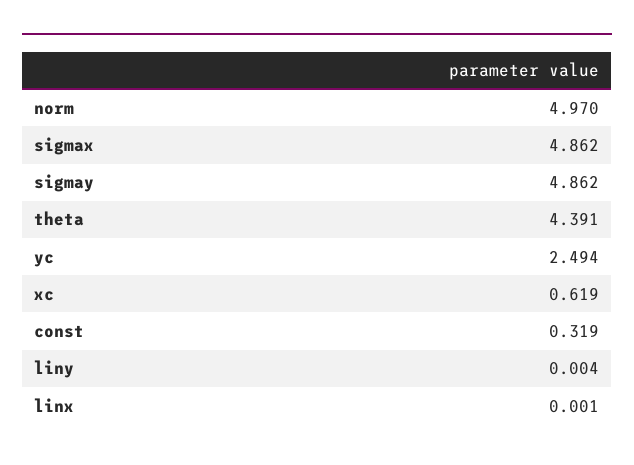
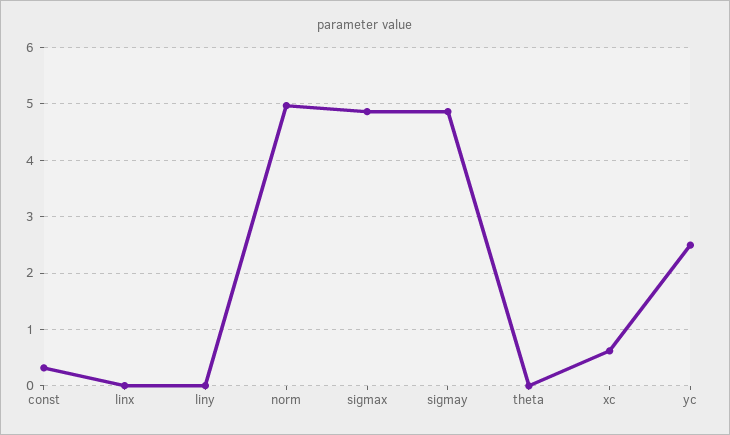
theta: 4.391 -> 0

